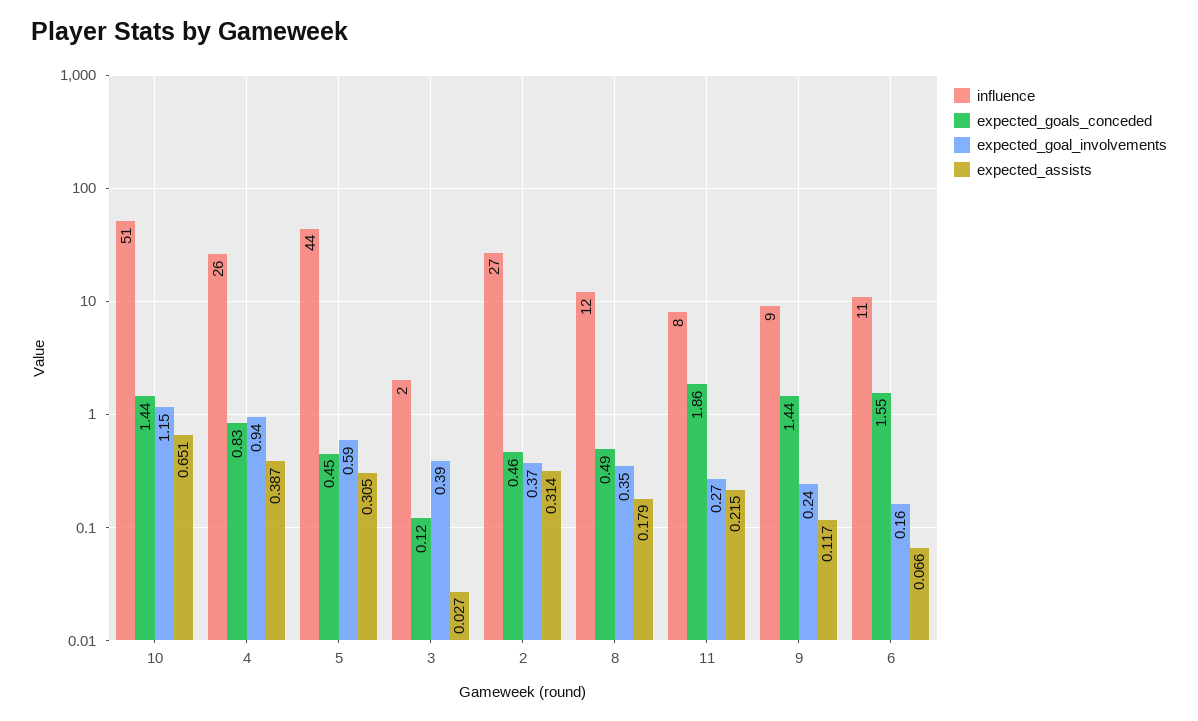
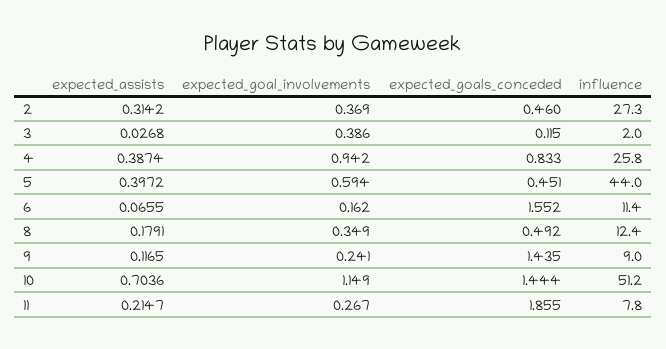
expected_assists, 10: 0.651 -> 0.7036
expected_assists, 5: 0.305 -> 0.3972

